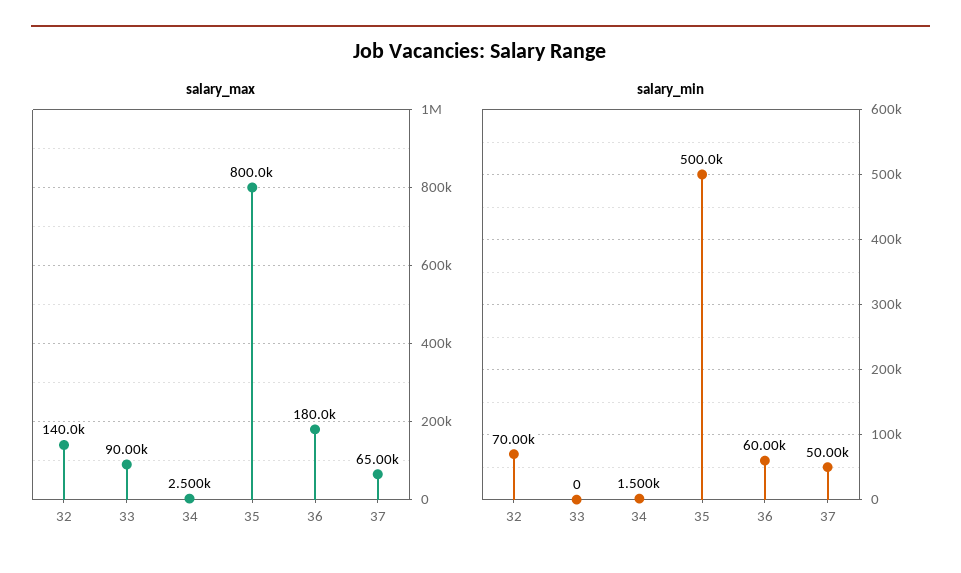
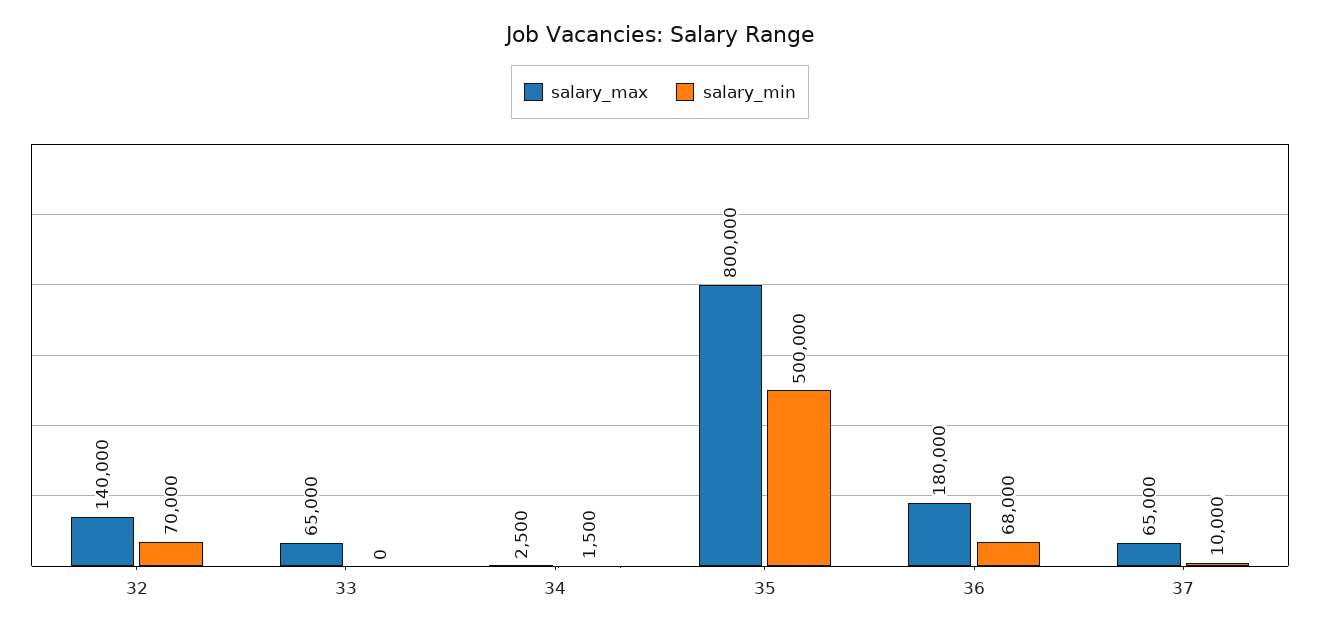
salary_max, 33: 90000 -> 65000
salary_min, 36: 60000 -> 68000
salary_min, 37: 50000 -> 10000

